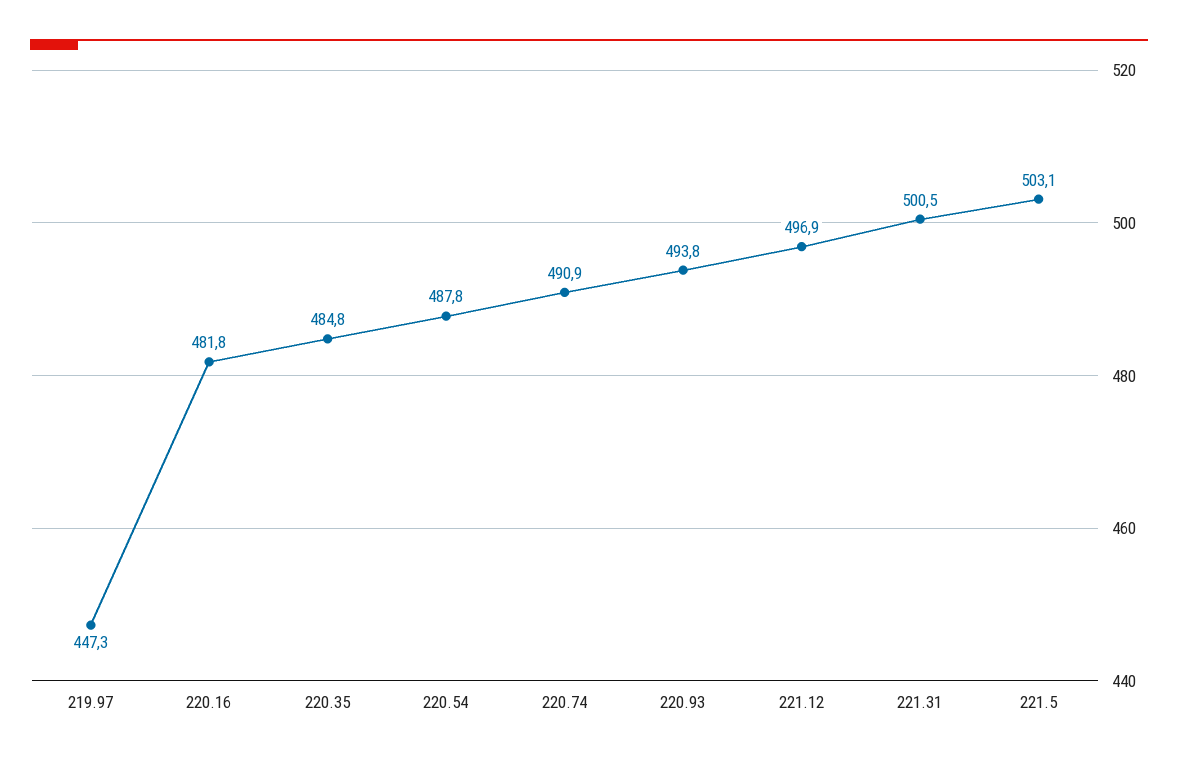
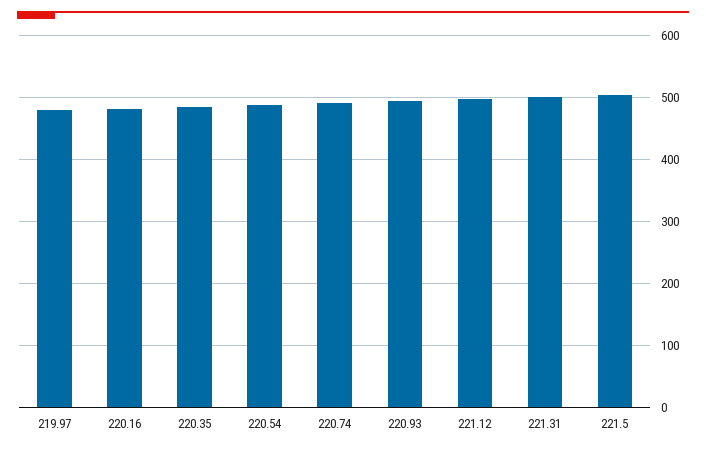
219.97: 447.3 -> 480

